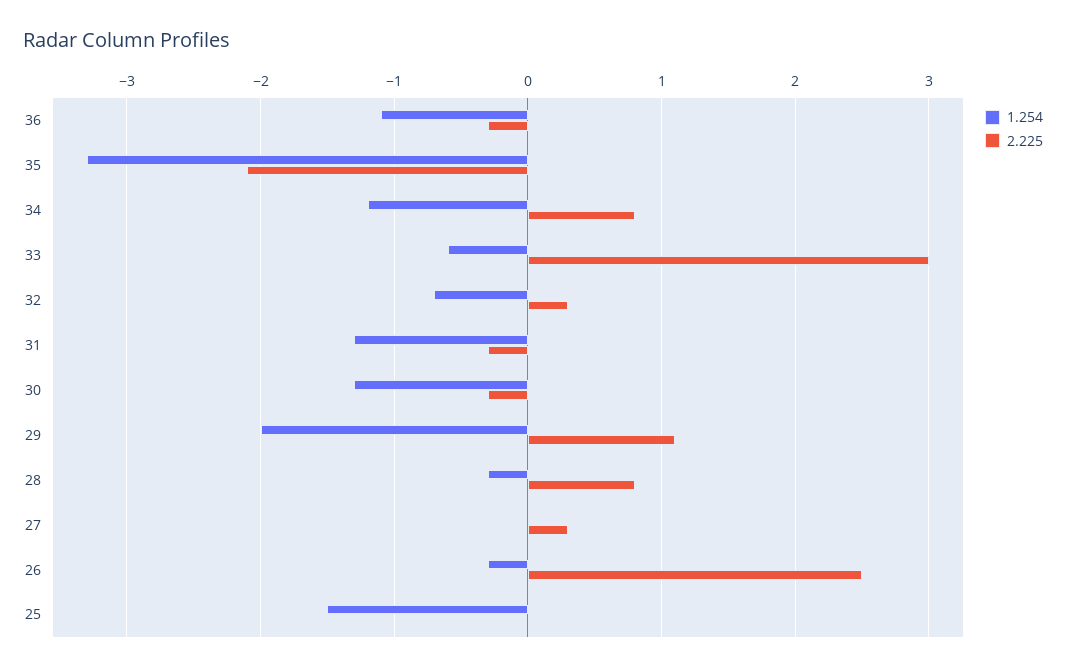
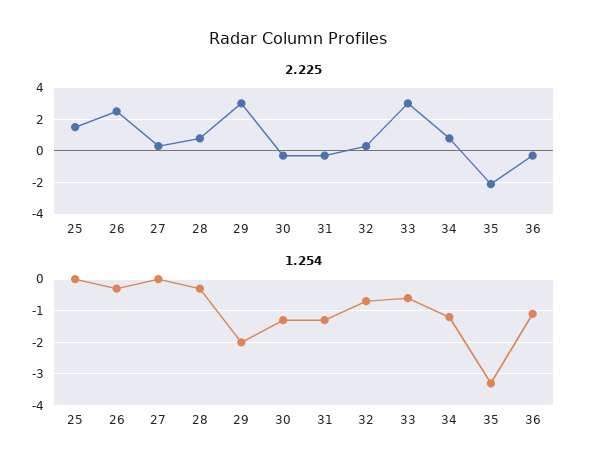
2.225, 29: 1.1 -> 3
1.254, 25: -1.5 -> 0
2.225, 25: 0 -> 1.5

